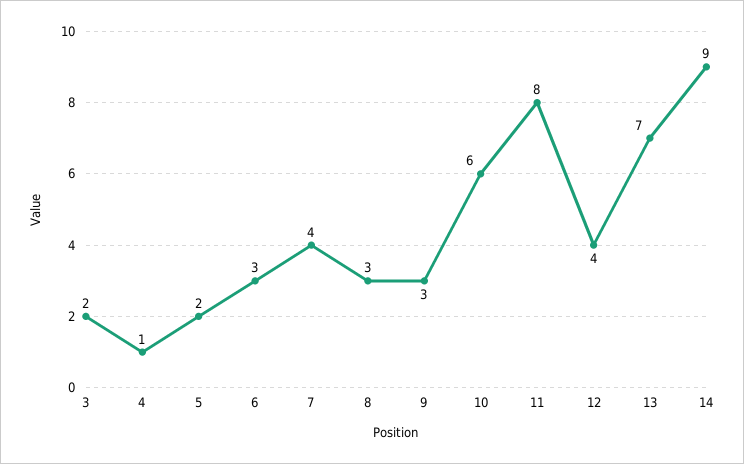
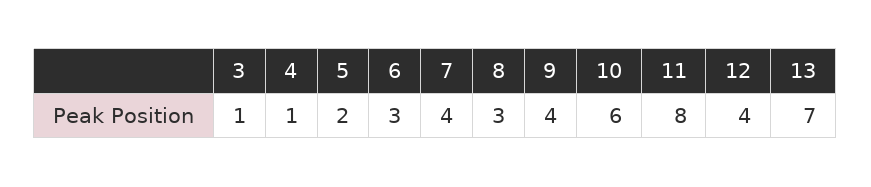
3: 2 -> 1
9: 3 -> 4
14: 9 -> none

